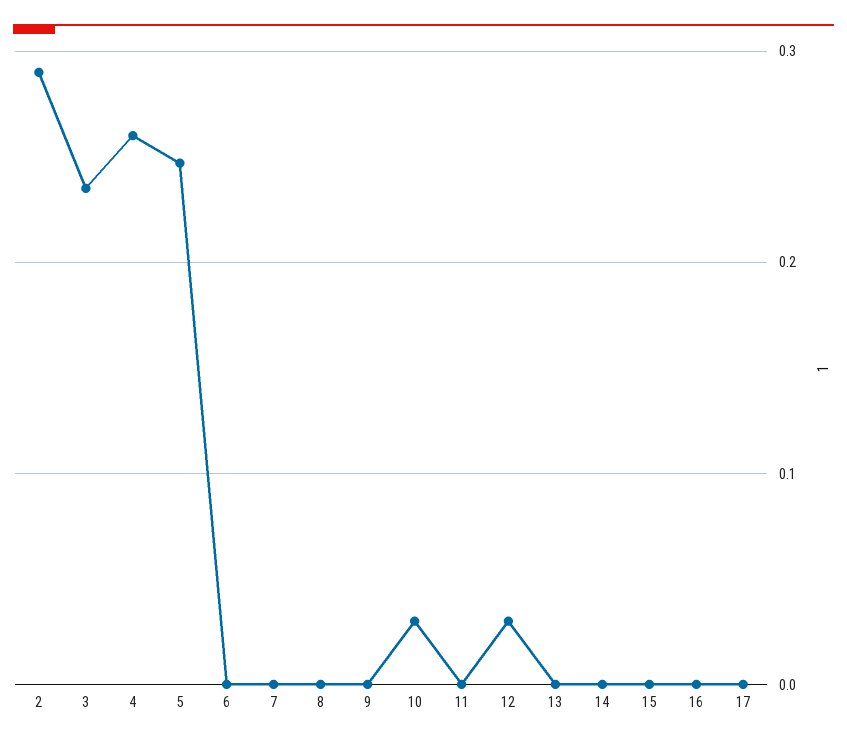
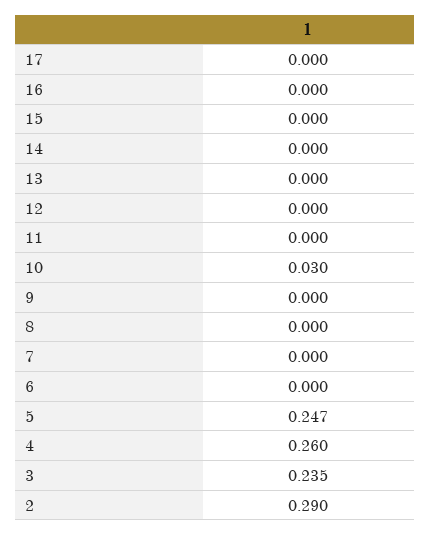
12: 0.03 -> 0

